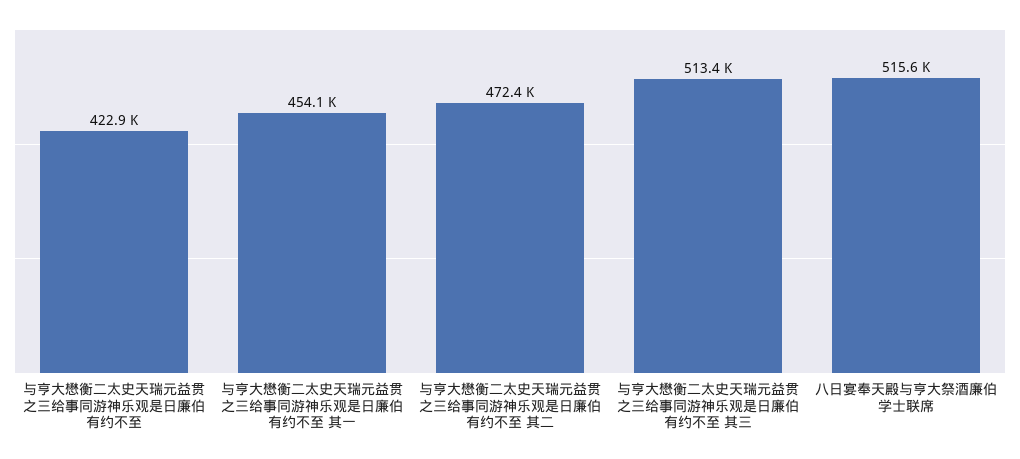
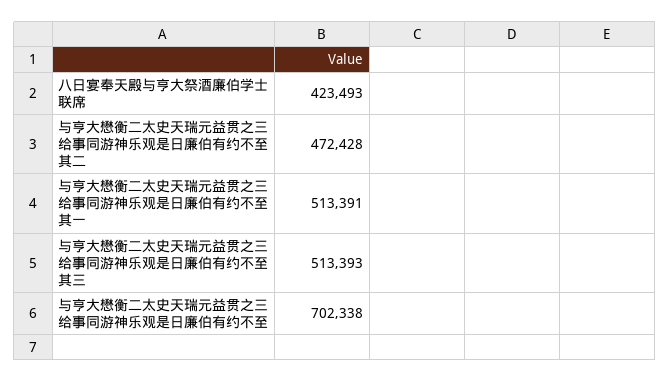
与亨大懋衡二太史天瑞元益贯之三给事同游神乐观是日廉伯有约不至: 422900 -> 702338
与亨大懋衡二太史天瑞元益贯之三给事同游神乐观是日廉伯有约不至 其一: 454100 -> 513391
八日宴奉天殿与亨大祭酒廉伯学士联席: 515600 -> 423493

